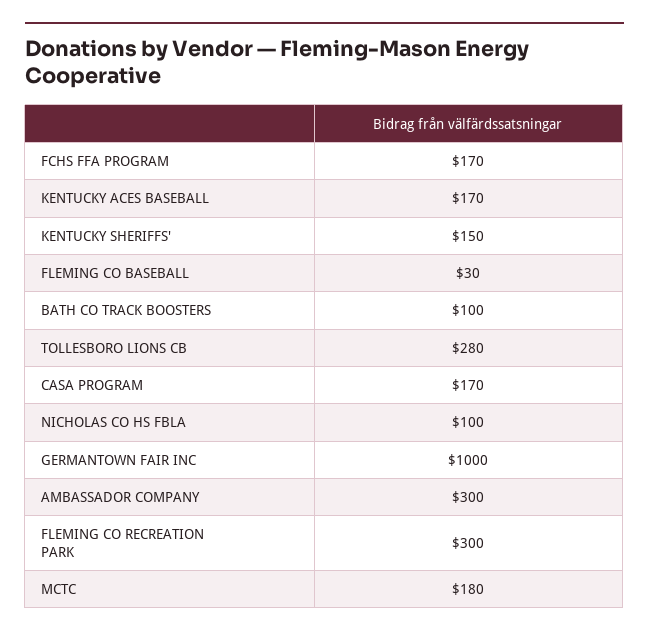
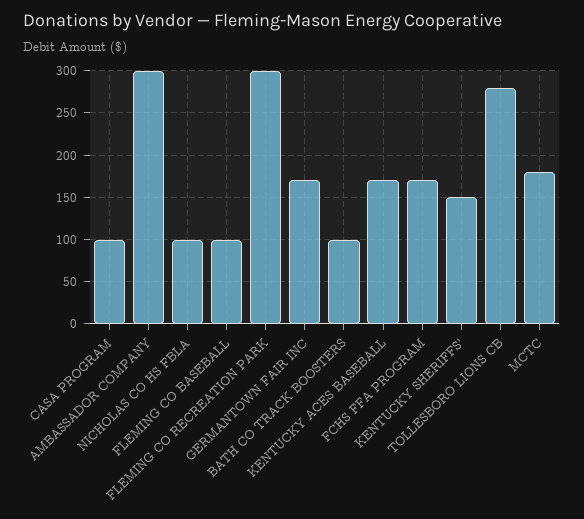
FLEMING CO BASEBALL: 30 -> 100
CASA PROGRAM: 170 -> 100
GERMANTOWN FAIR INC: 1000 -> 170

